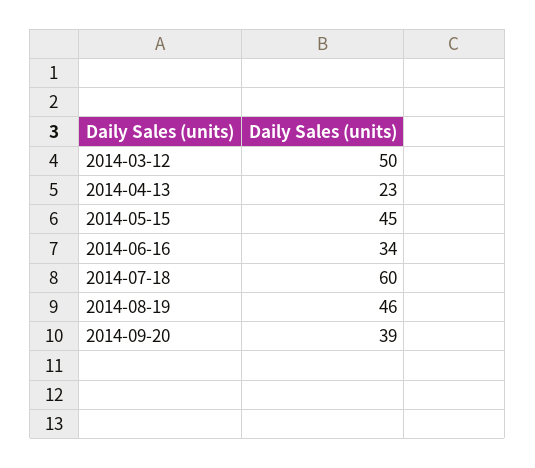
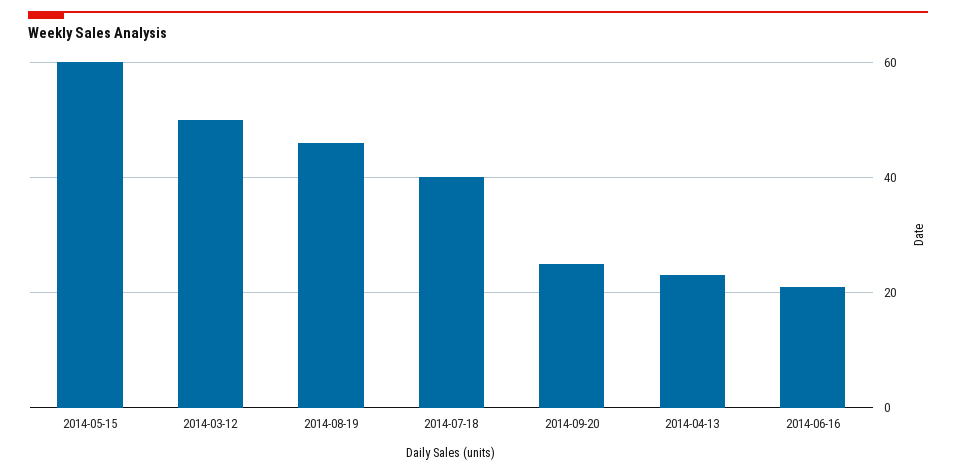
2014-05-15: 45 -> 60
2014-06-16: 34 -> 20
2014-07-18: 60 -> 40
2014-09-20: 39 -> 25

